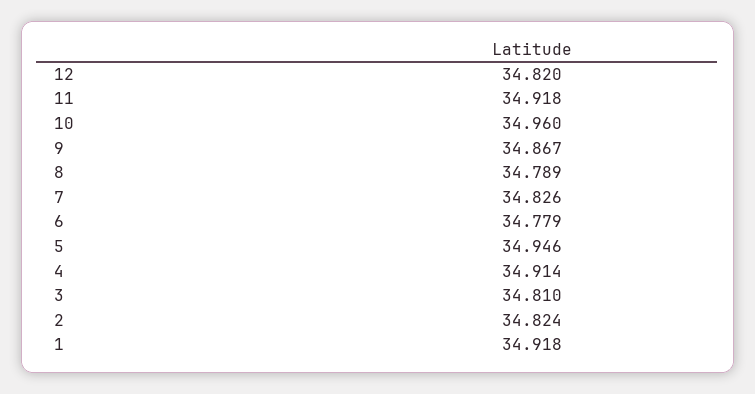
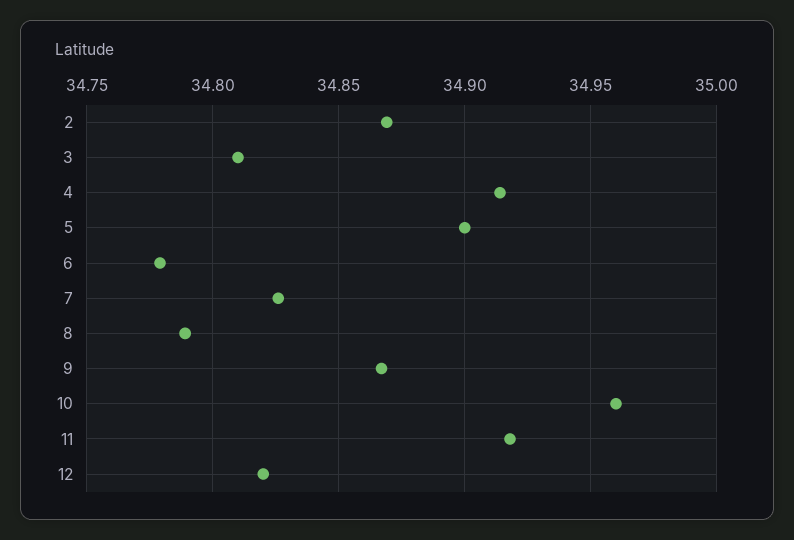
5: 34.946 -> 34.9
2: 34.824 -> 34.87
1: 34.918 -> none

